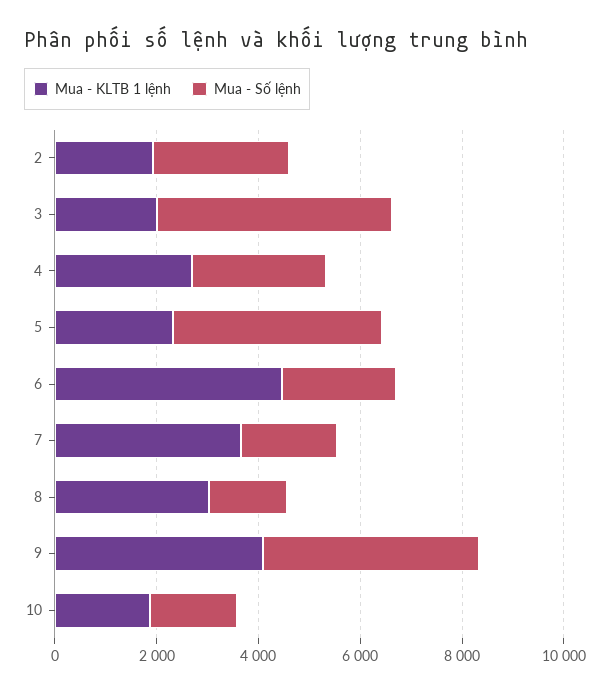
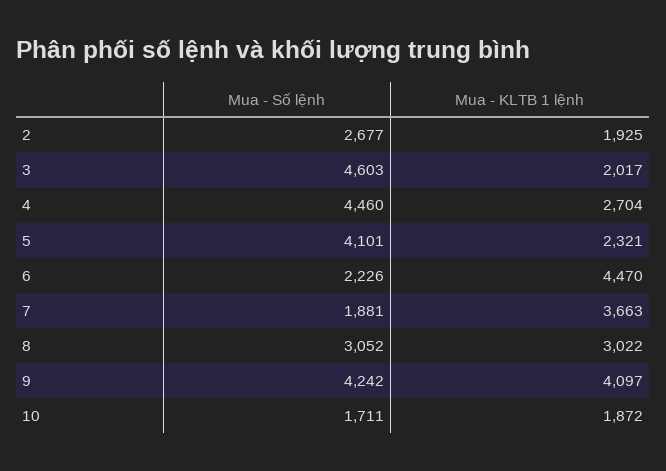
Mua - Số lệnh, 4: 2500 -> 4460
Mua - Số lệnh, 8: 1500 -> 3052

